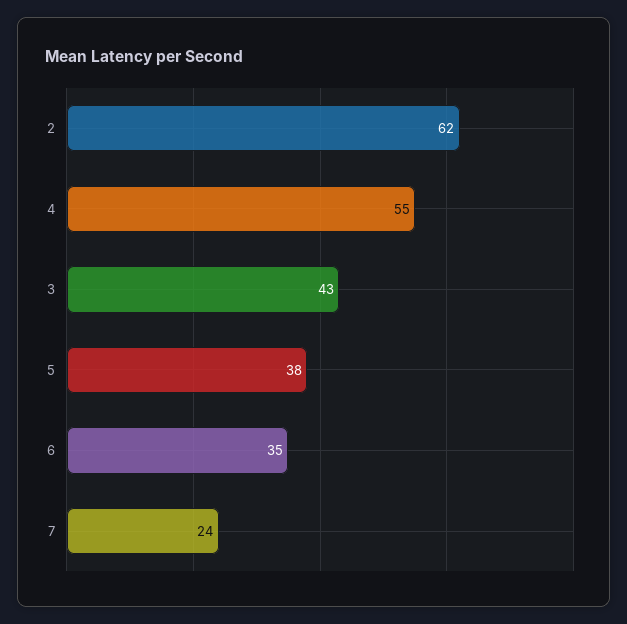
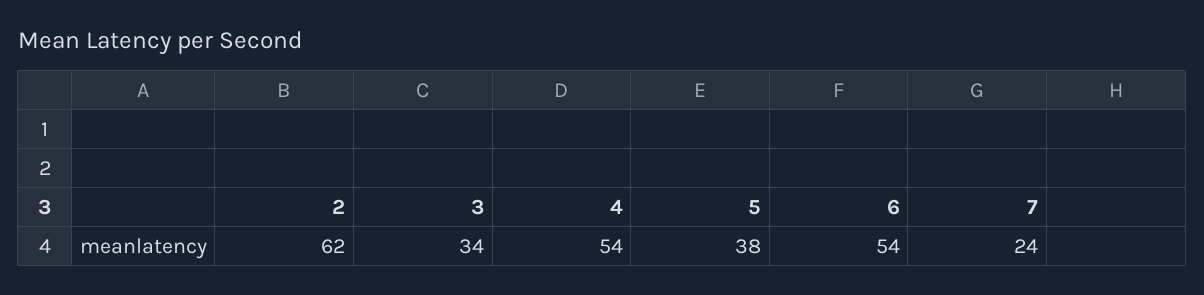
4: 55 -> 54
3: 43 -> 34
6: 35 -> 54

